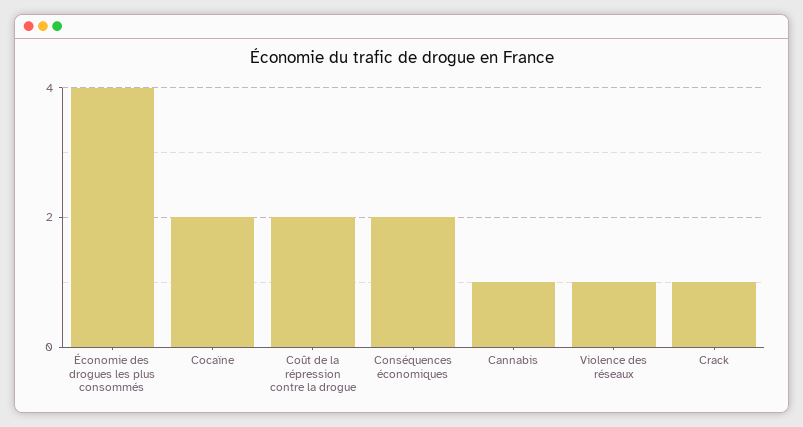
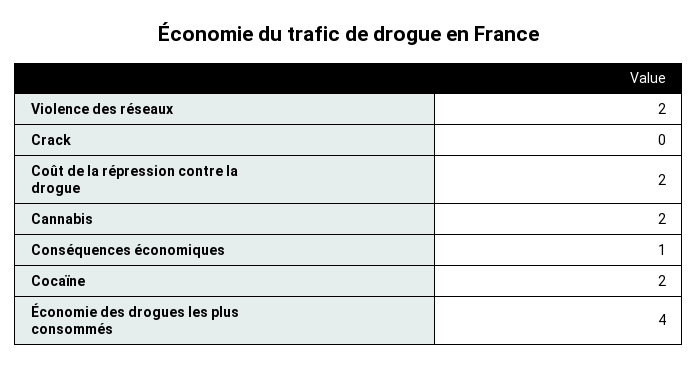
Conséquences économiques: 2 -> 1
Cannabis: 1 -> 2
Violence des réseaux: 1 -> 2
Crack: 1 -> 0

